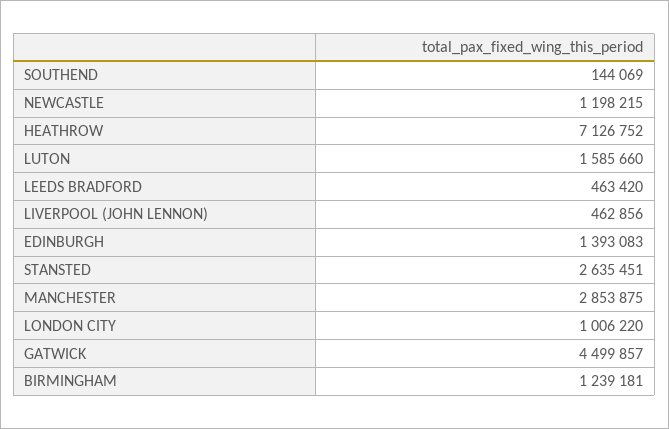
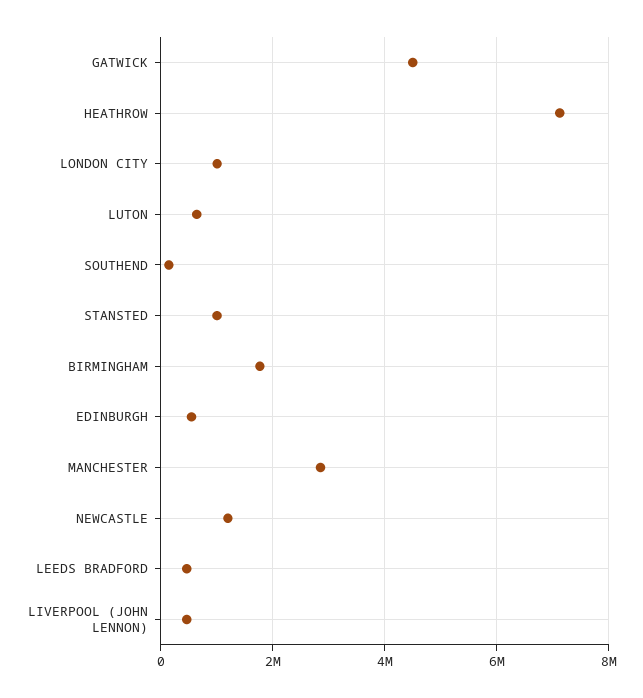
LUTON: 1585660 -> 600000
EDINBURGH: 1393083 -> 600000
STANSTED: 2635451 -> 1000000
BIRMINGHAM: 1239181 -> 1800000

